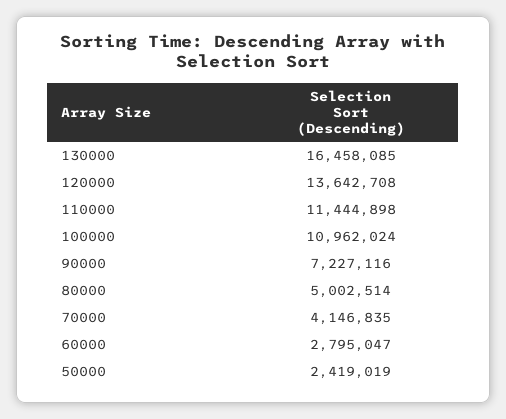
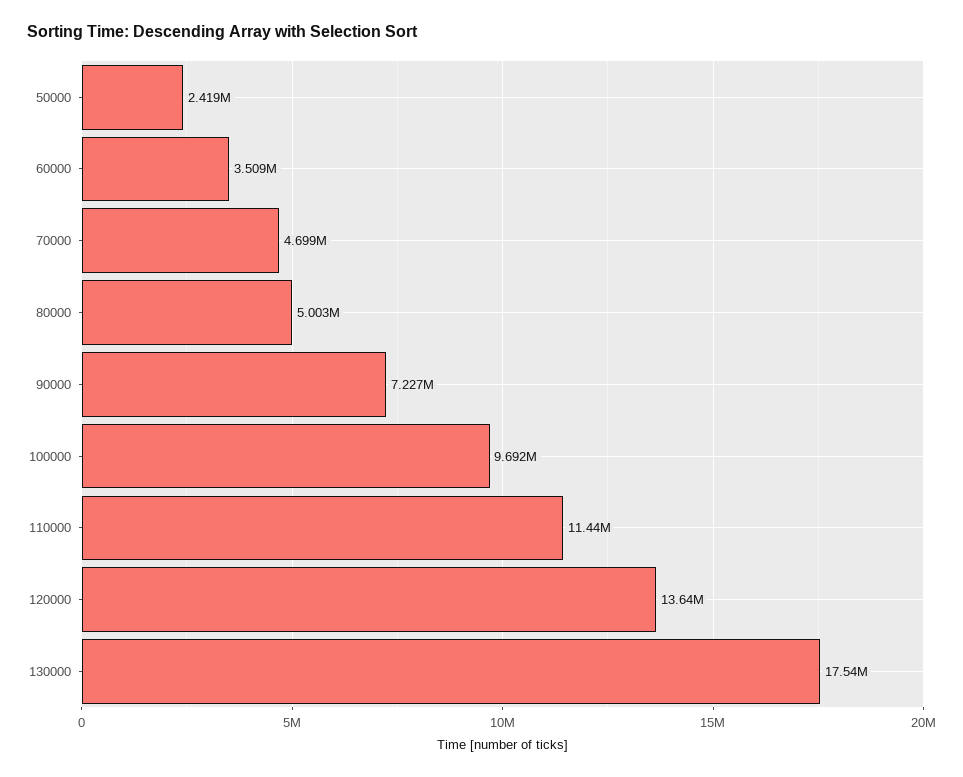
130000: 16458085 -> 17540000
100000: 10962024 -> 9692000
70000: 4146835 -> 4699000
60000: 2795047 -> 3509000

